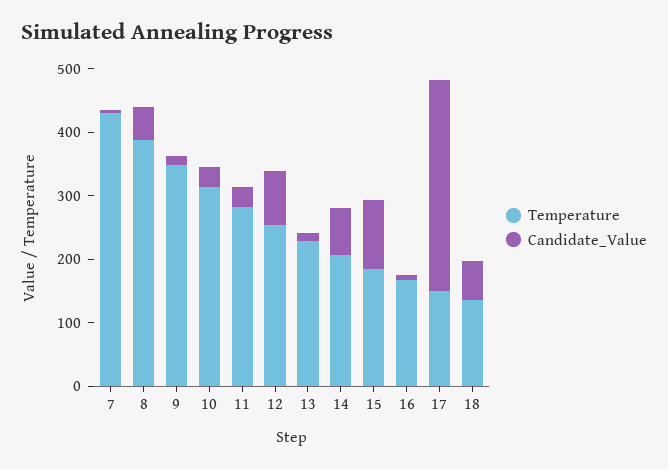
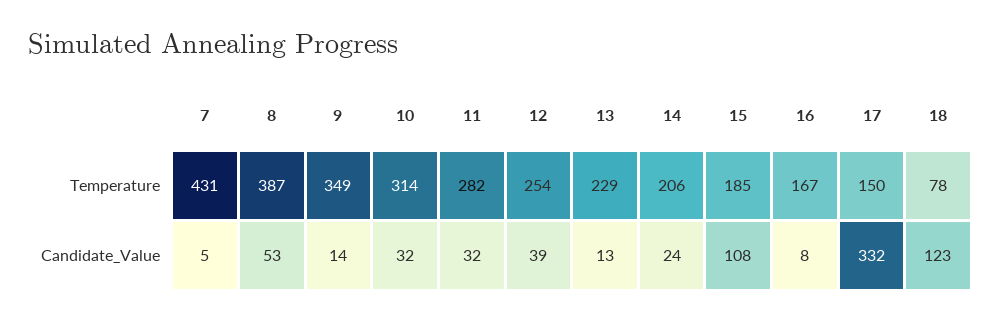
Candidate_Value, 12: 80 -> 39
Candidate_Value, 14: 80 -> 24
Temperature, 18: 140 -> 78
Candidate_Value, 18: 60 -> 123

